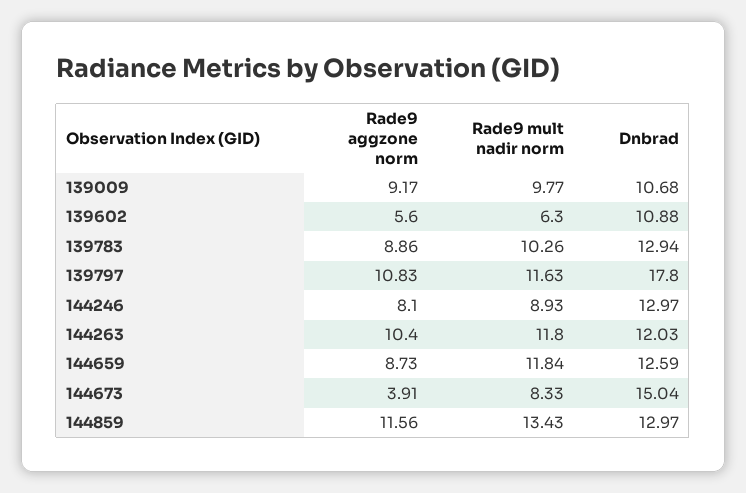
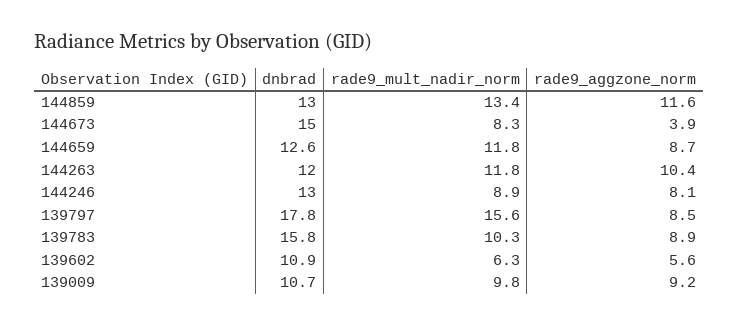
Dnbrad, 139783: 12.94 -> 15.8
Rade9 aggzone norm, 139797: 10.83 -> 8.5
Rade9 mult nadir norm, 139797: 11.63 -> 15.6

